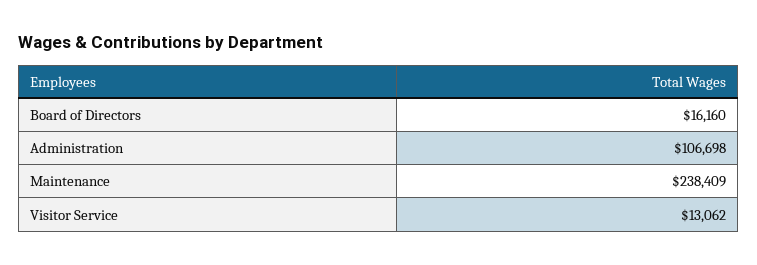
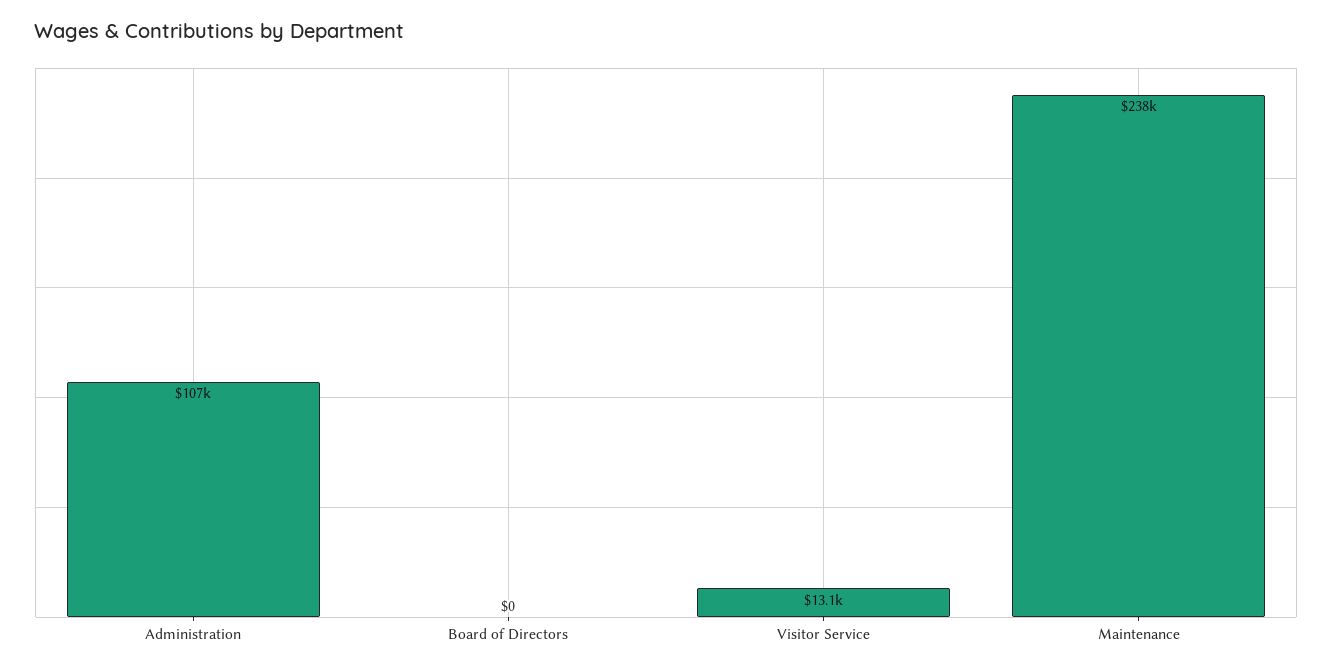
Board of Directors: 16160 -> 0

